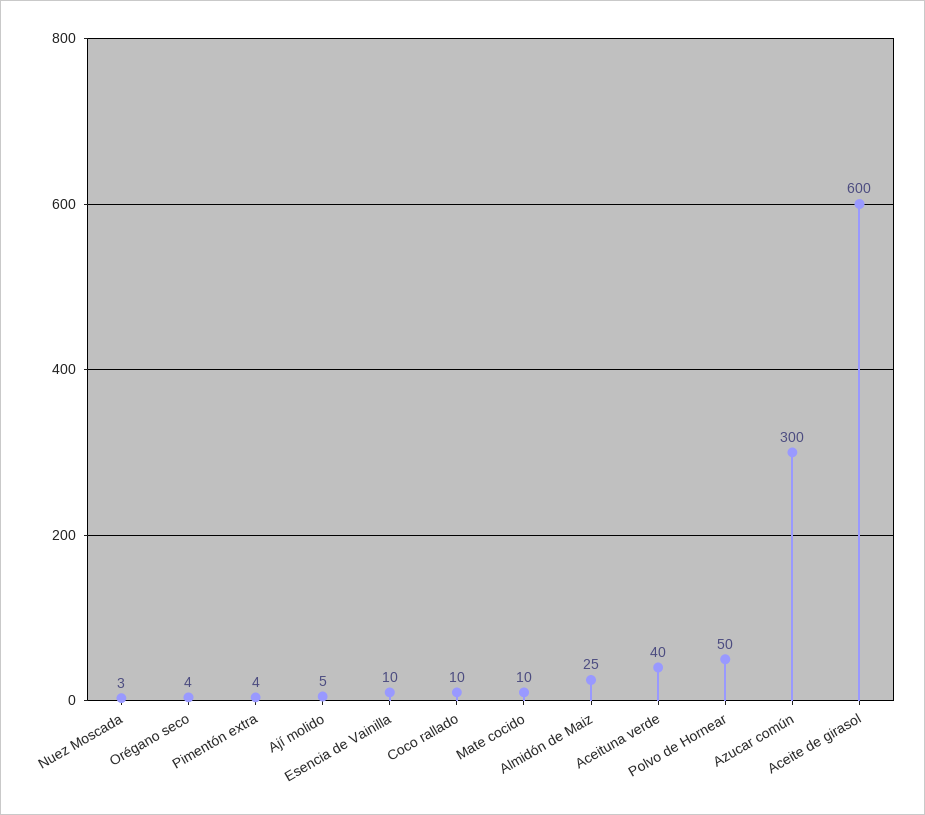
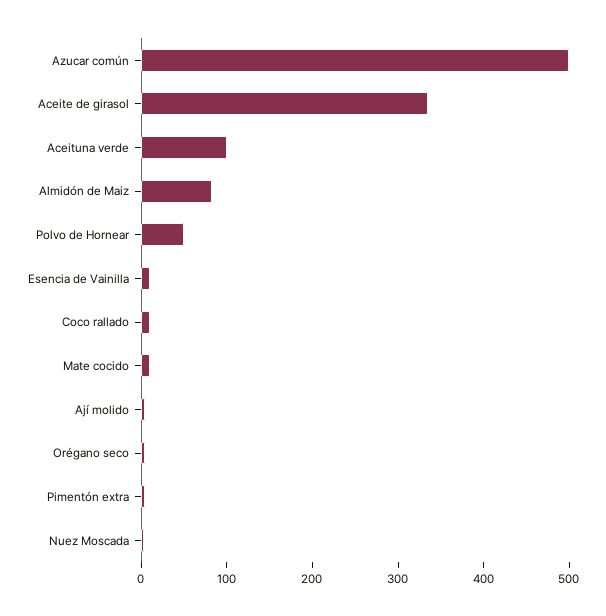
Almidón de Maiz: 25 -> 80
Aceituna verde: 40 -> 100
Azucar común: 300 -> 500
Aceite de girasol: 600 -> 340

